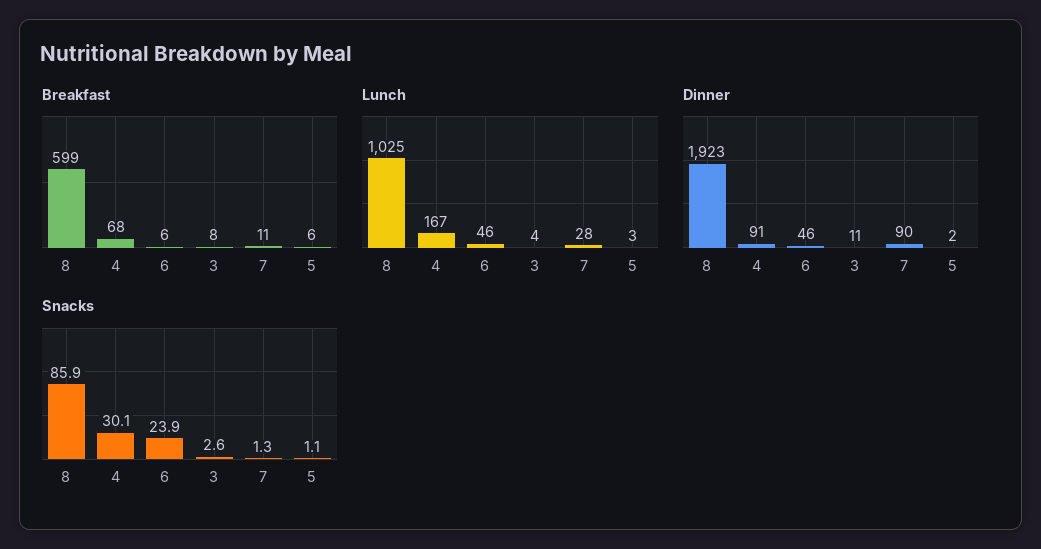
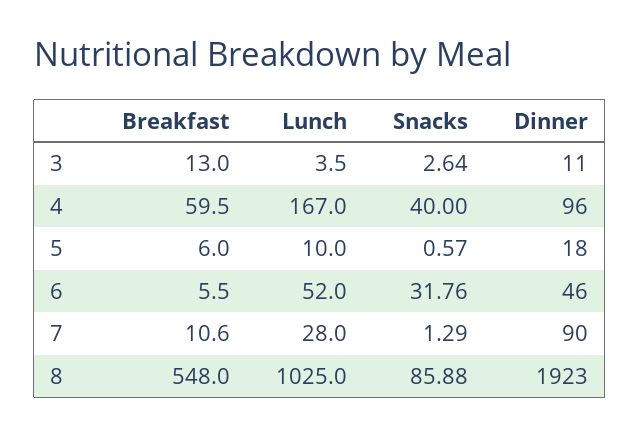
Breakfast, 8: 599 -> 548
Breakfast, 4: 68 -> 59.5
Breakfast, 3: 8 -> 13
Lunch, 6: 46 -> 52
Lunch, 5: 3 -> 10
Dinner, 4: 91 -> 96
Dinner, 5: 2 -> 18
Snacks, 4: 30.1 -> 40
Snacks, 6: 23.9 -> 31.76
Snacks, 5: 1.1 -> 0.57

